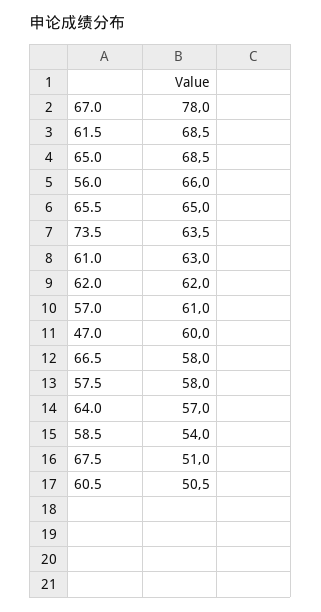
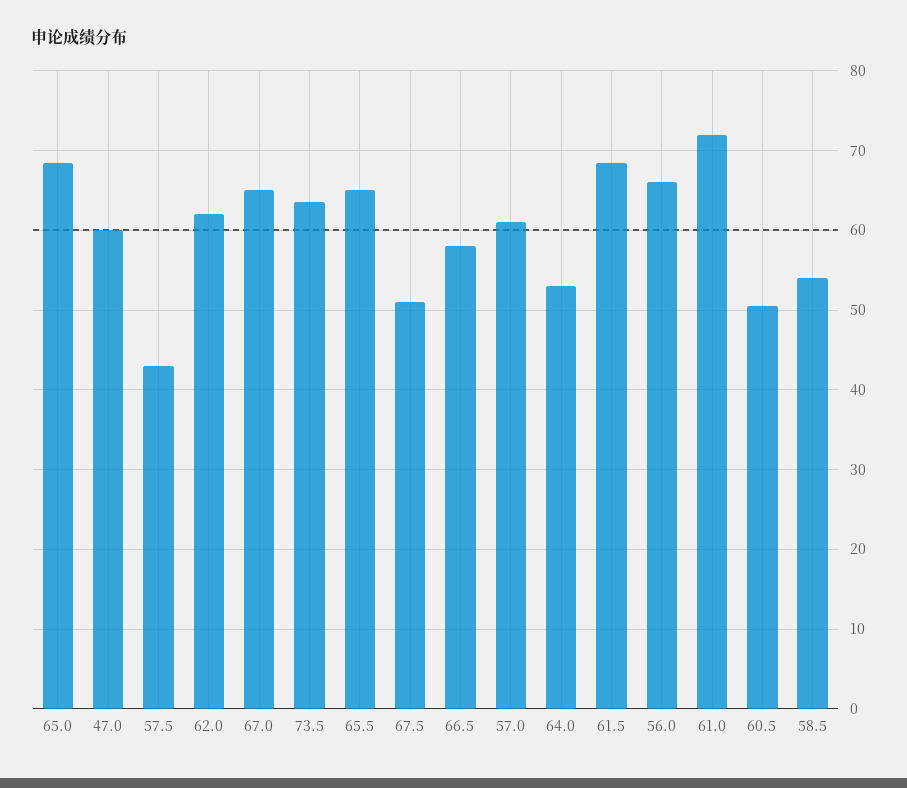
67.0: 78 -> 65
61.0: 63 -> 72
57.5: 58 -> 43
64.0: 57 -> 53

